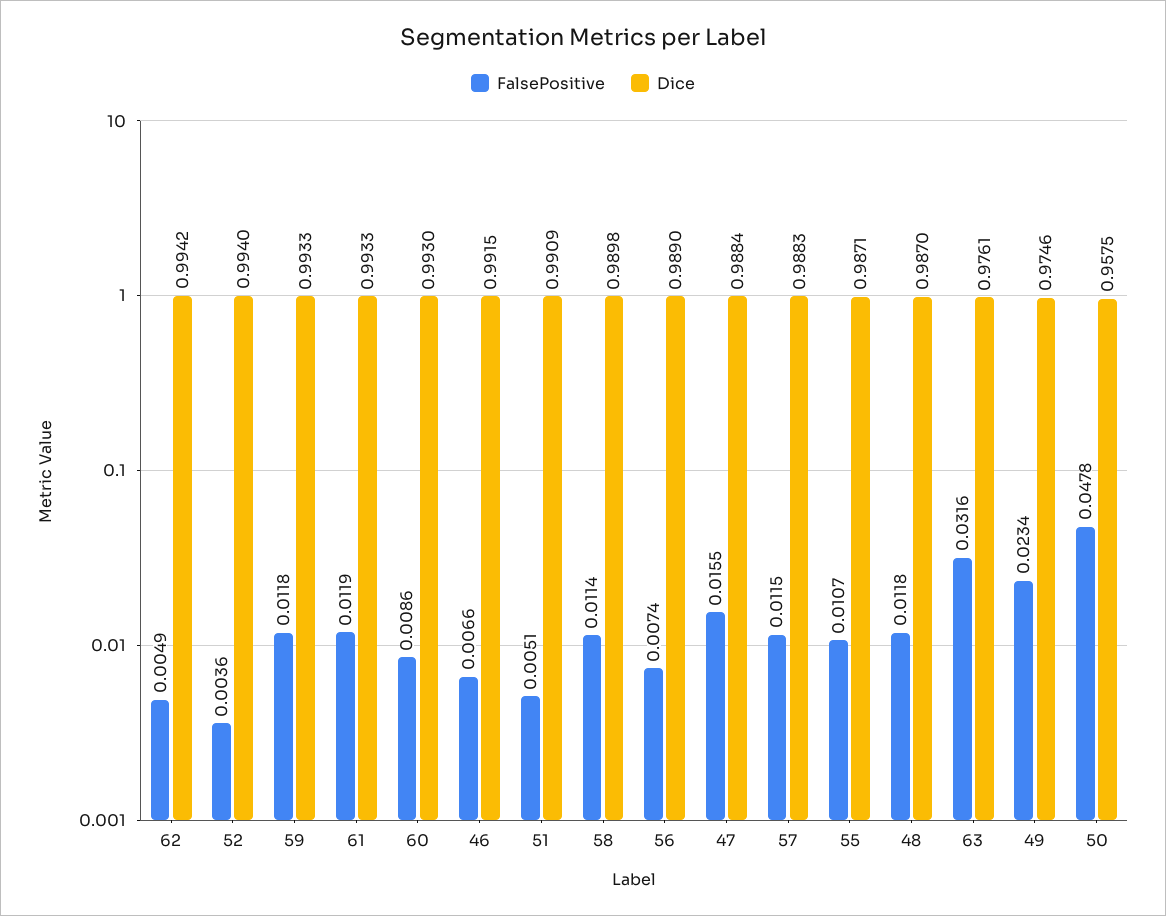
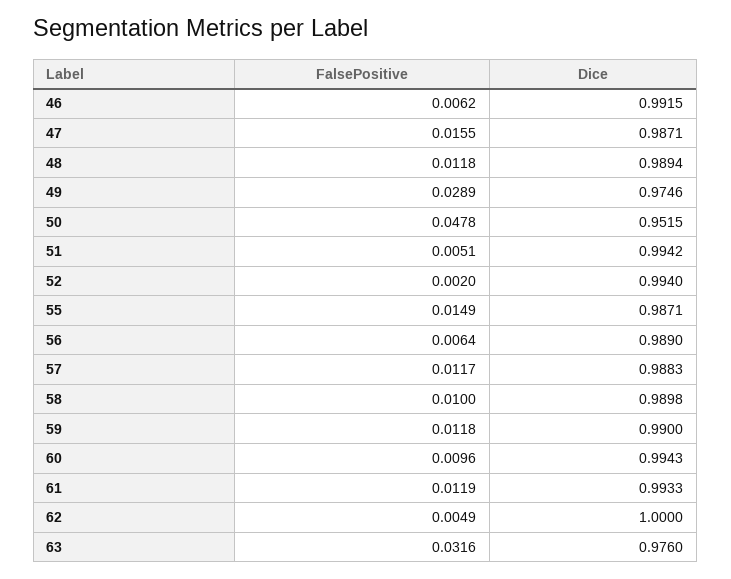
Dice, 62: 0.9942 -> 1
FalsePositive, 52: 0.0036 -> 0.002
Dice, 59: 0.9933 -> 0.99
FalsePositive, 60: 0.0086 -> 0.0096
Dice, 60: 0.993 -> 0.9943
FalsePositive, 46: 0.0066 -> 0.0062
Dice, 51: 0.9909 -> 0.9942
FalsePositive, 58: 0.0114 -> 0.01
FalsePositive, 56: 0.0074 -> 0.0064
Dice, 47: 0.9884 -> 0.9871
FalsePositive, 57: 0.0115 -> 0.0117
FalsePositive, 55: 0.0107 -> 0.0149
Dice, 48: 0.987 -> 0.9894
Dice, 63: 0.9761 -> 0.976
FalsePositive, 49: 0.0234 -> 0.0289
Dice, 50: 0.9575 -> 0.9515

